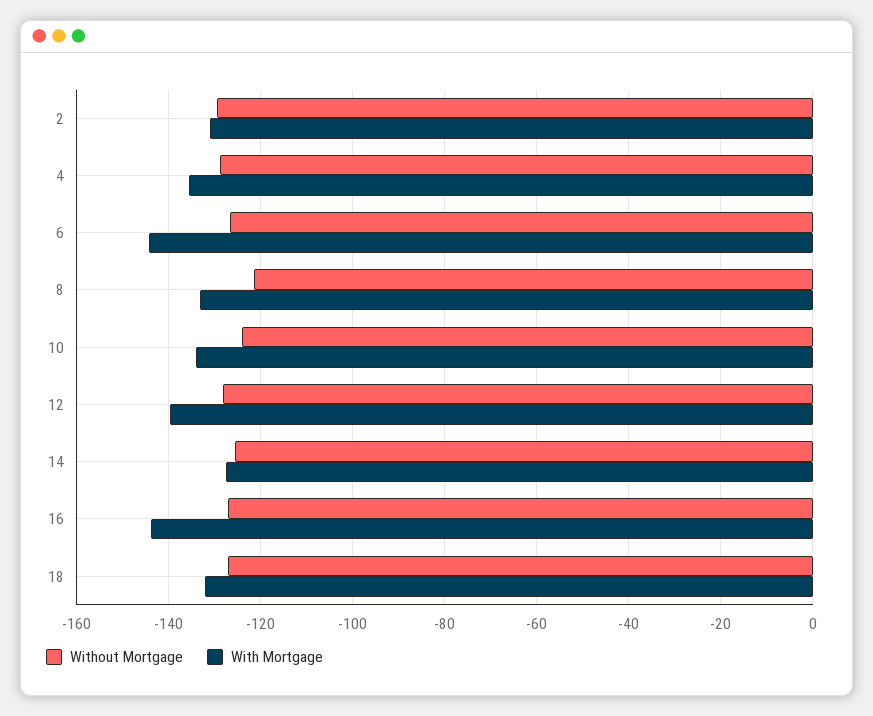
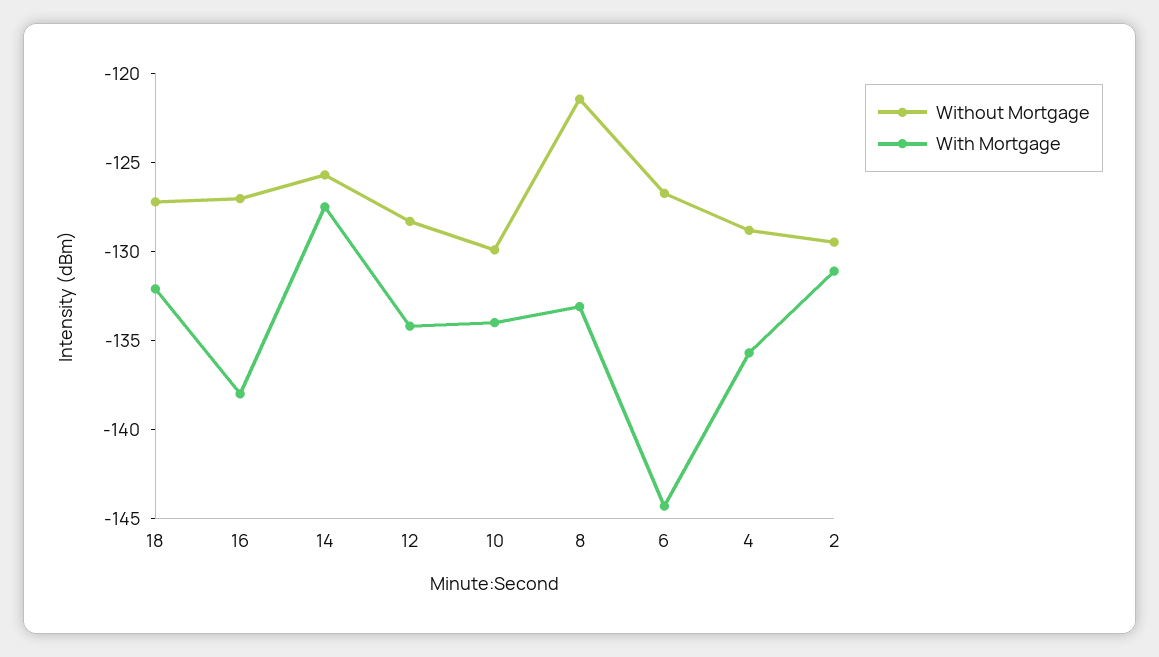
Without Mortgage, 10: -124 -> -130
With Mortgage, 12: -140 -> -134
With Mortgage, 16: -144 -> -138

